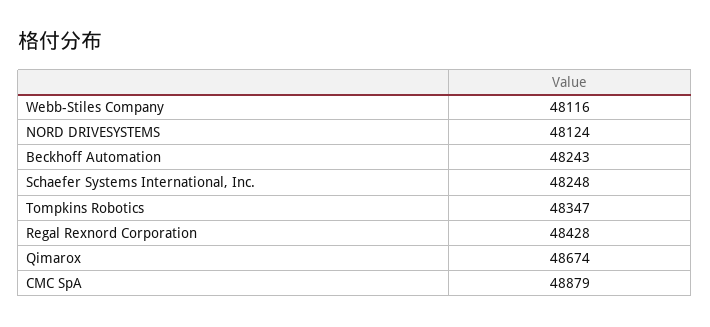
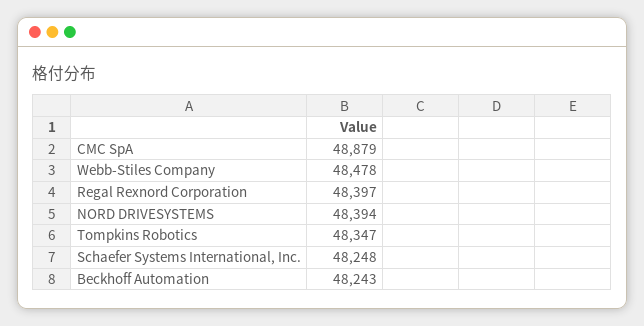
Webb-Stiles Company: 48116 -> 48478
NORD DRIVESYSTEMS: 48124 -> 48394
Regal Rexnord Corporation: 48428 -> 48397
Qimarox: 48674 -> none

